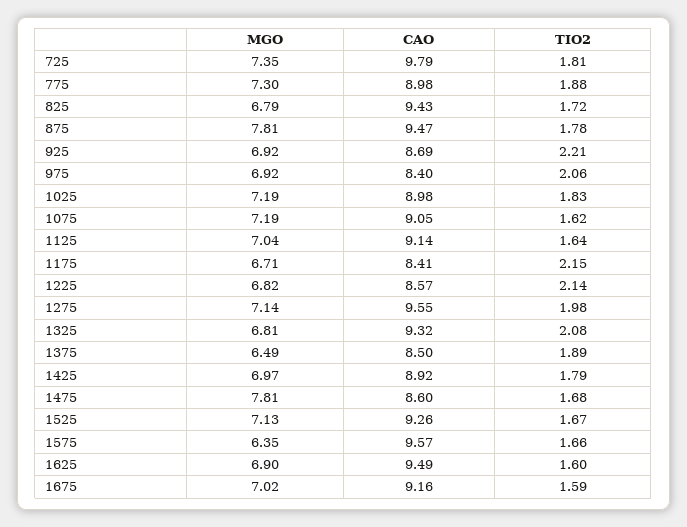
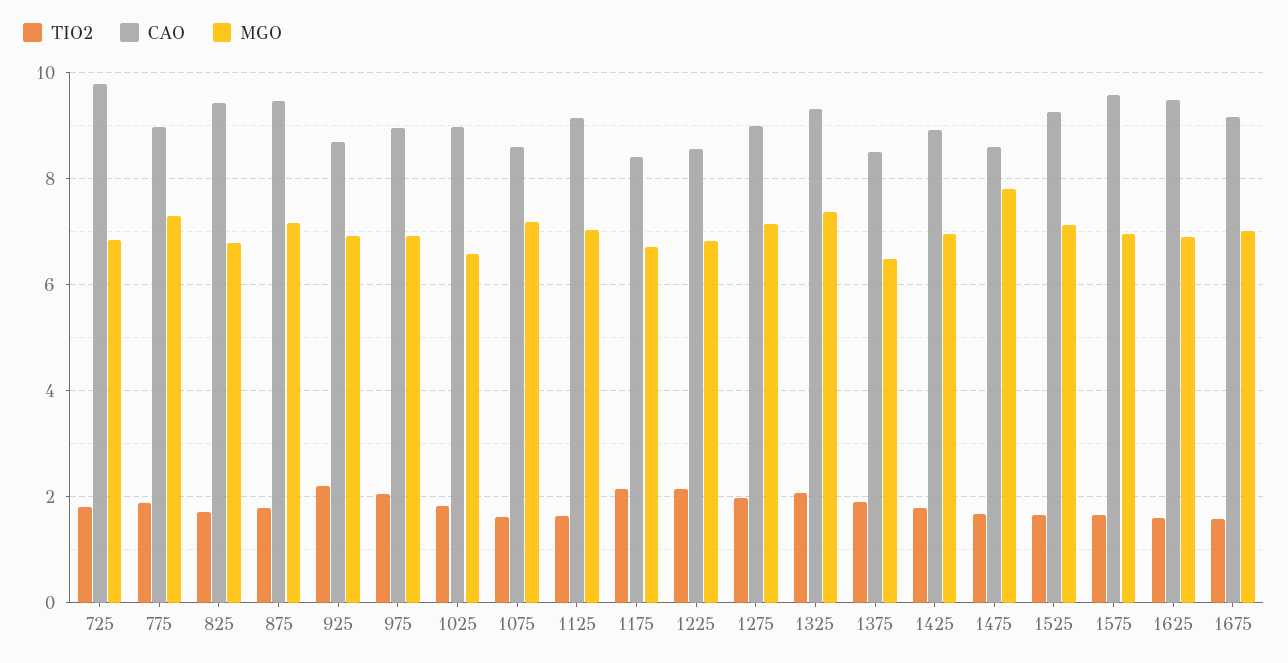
MGO, 725: 7.35 -> 6.8
MGO, 875: 7.81 -> 7.2
CAO, 975: 8.4 -> 9
MGO, 1025: 7.19 -> 6.6
CAO, 1075: 9.05 -> 8.6
CAO, 1275: 9.55 -> 9
MGO, 1325: 6.81 -> 7.4
MGO, 1575: 6.35 -> 7

